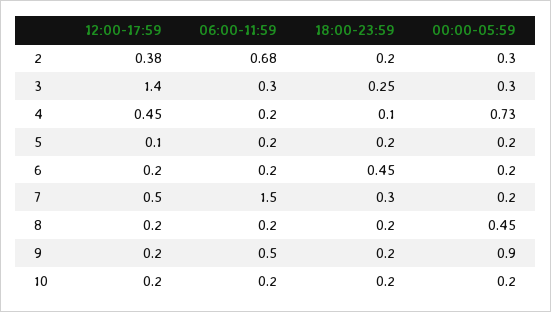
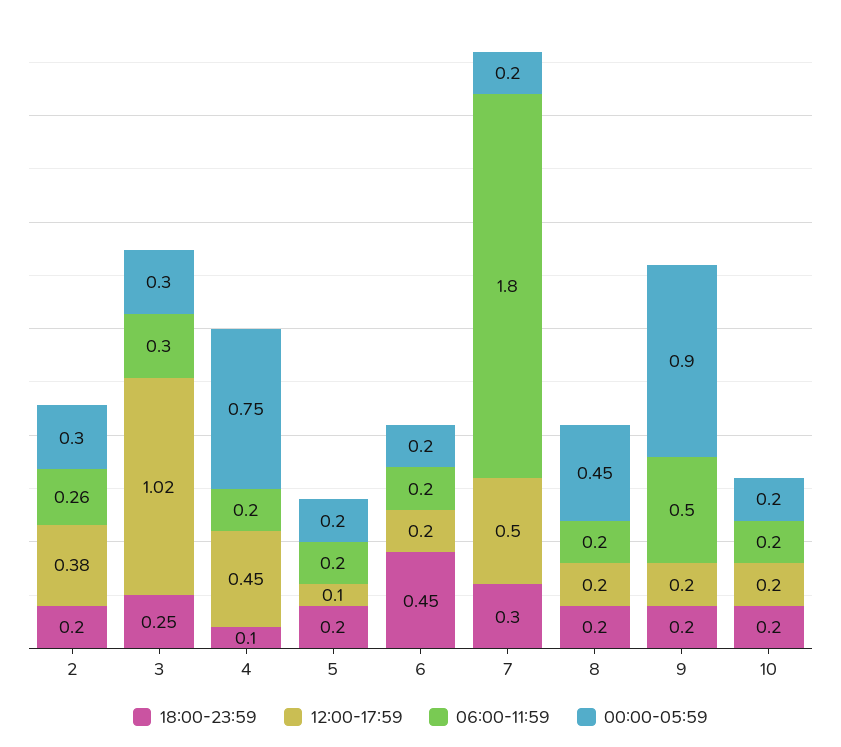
06:00-11:59, 2: 0.68 -> 0.26
12:00-17:59, 3: 1.4 -> 1.02
00:00-05:59, 4: 0.73 -> 0.75
06:00-11:59, 7: 1.5 -> 1.8

